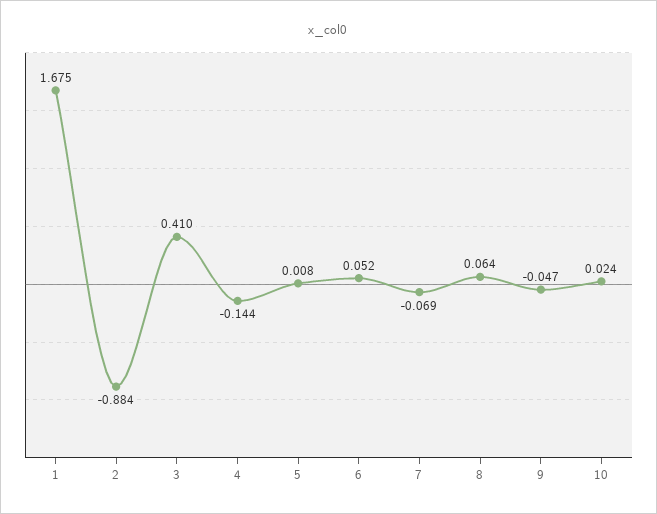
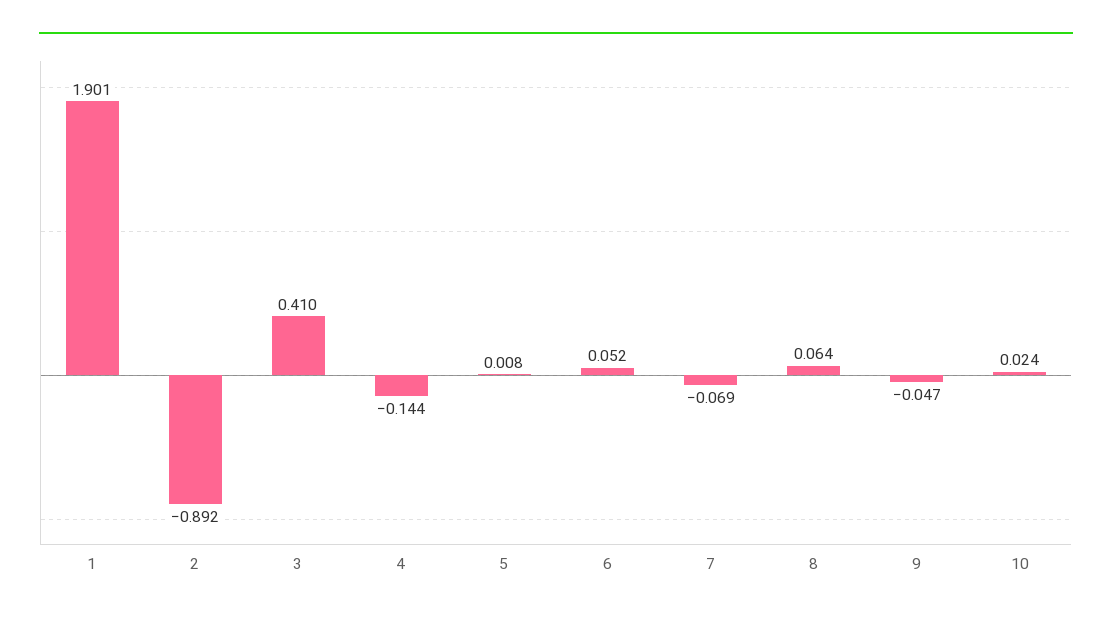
1: 1.675 -> 1.901
2: -0.884 -> -0.892

